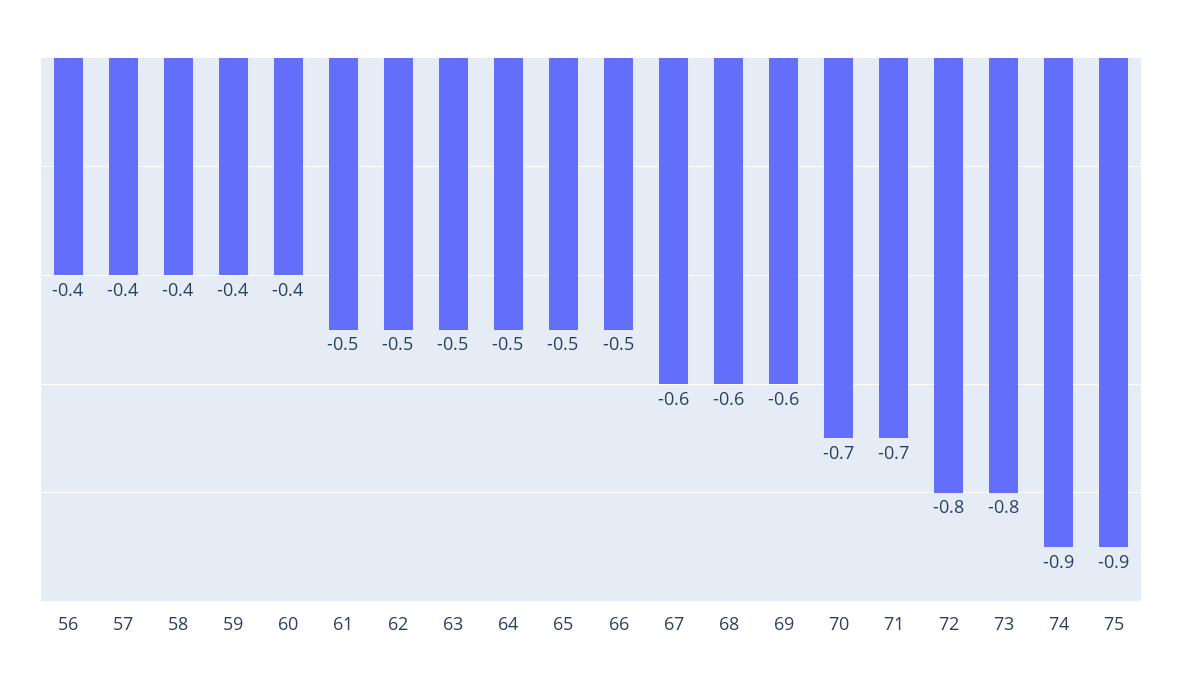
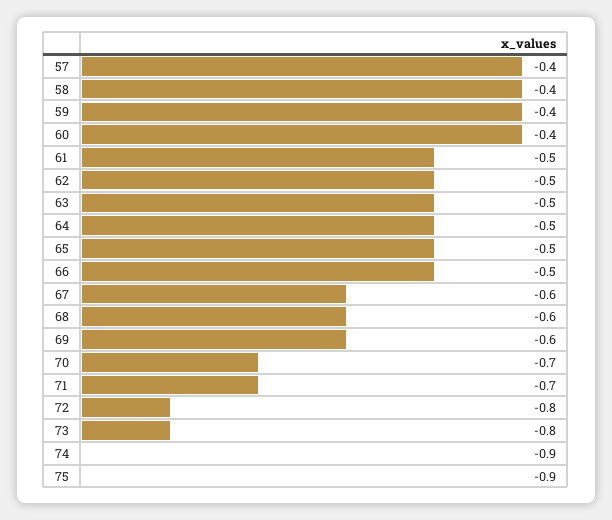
56: -0.4 -> none

